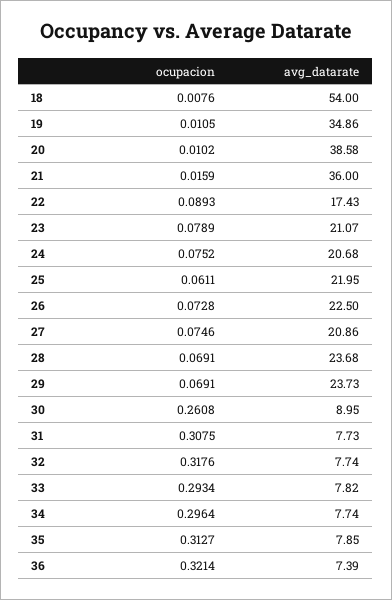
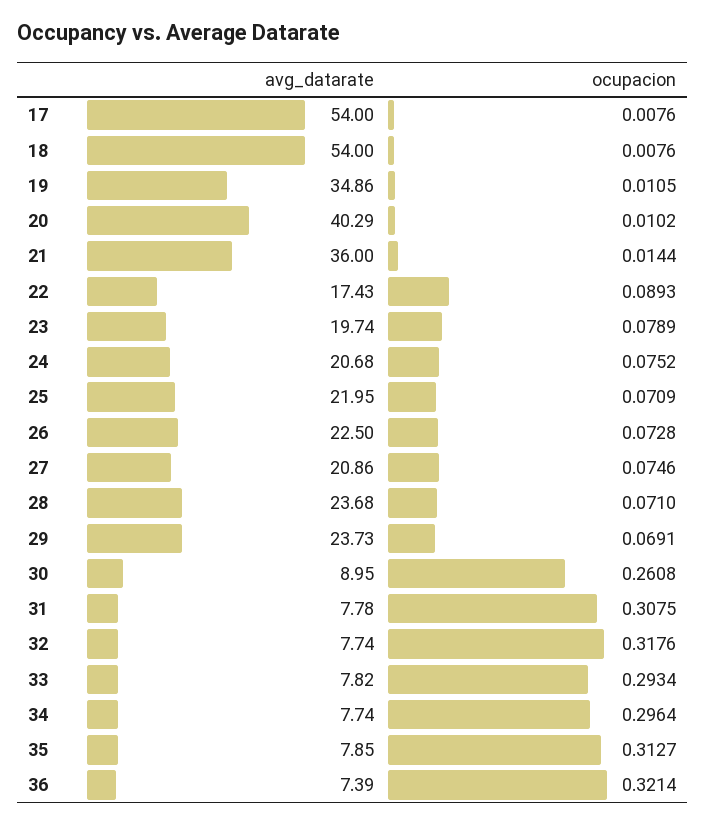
avg_datarate, 20: 38.58 -> 40.29
ocupacion, 21: 0.0159 -> 0.0144
avg_datarate, 23: 21.07 -> 19.74
ocupacion, 25: 0.0611 -> 0.0709
ocupacion, 28: 0.0691 -> 0.071
avg_datarate, 31: 7.73 -> 7.78
avg_datarate, 17: none -> 54
ocupacion, 17: none -> 0.0076

